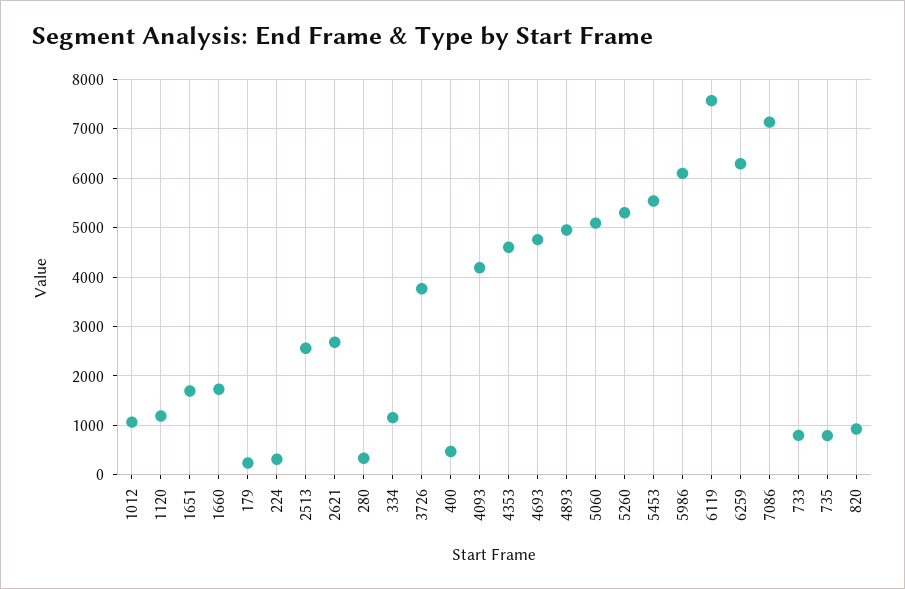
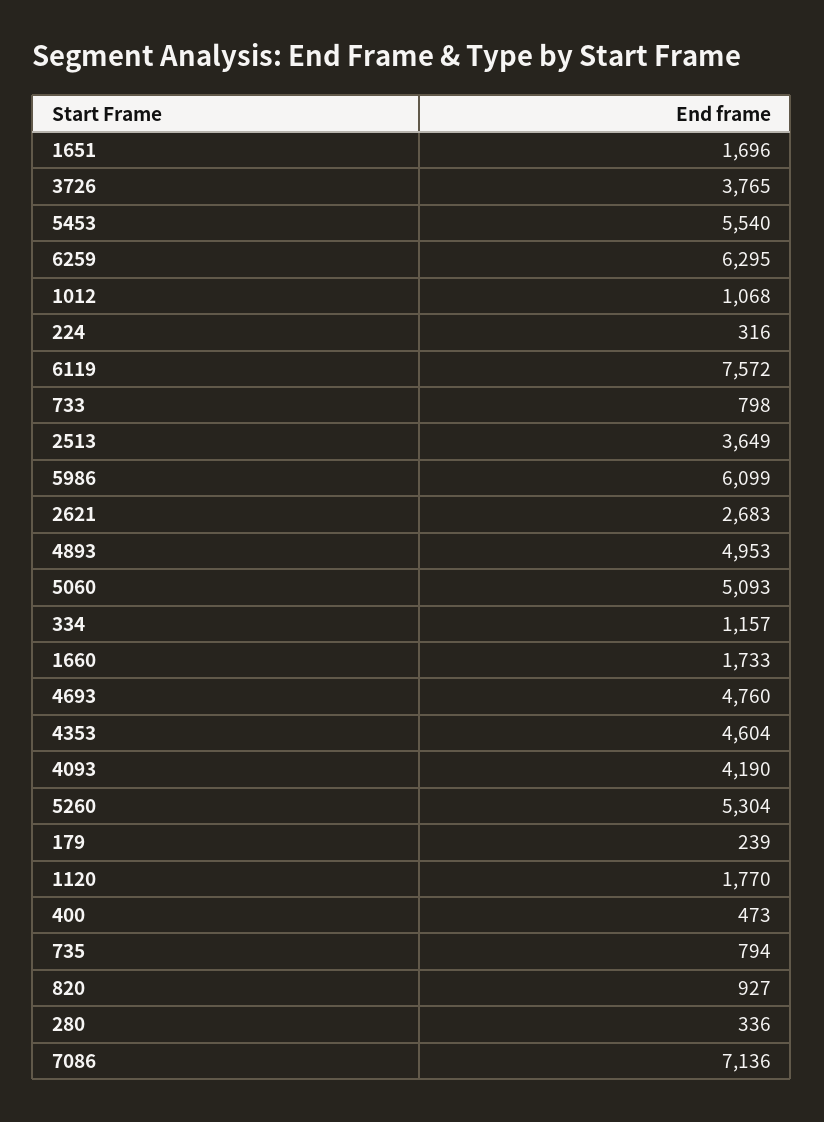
1120: 1200 -> 1770
2513: 2600 -> 3649

